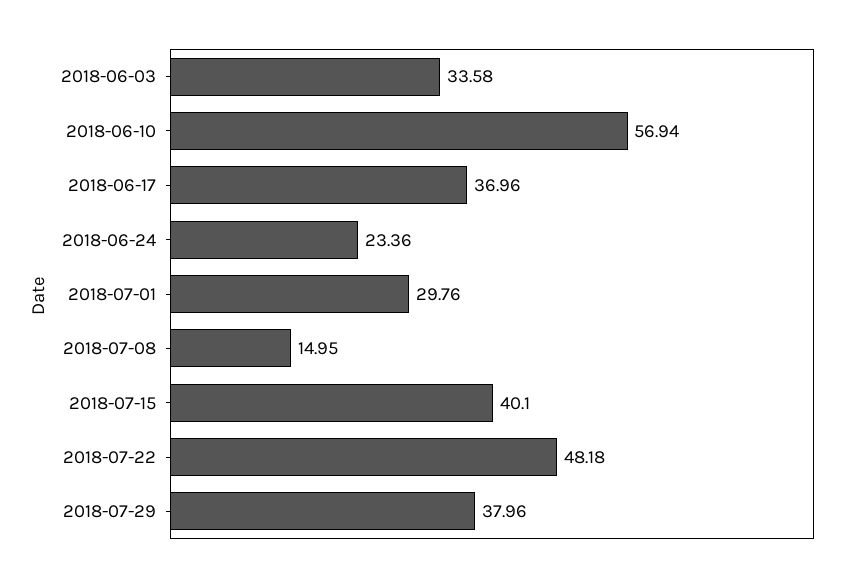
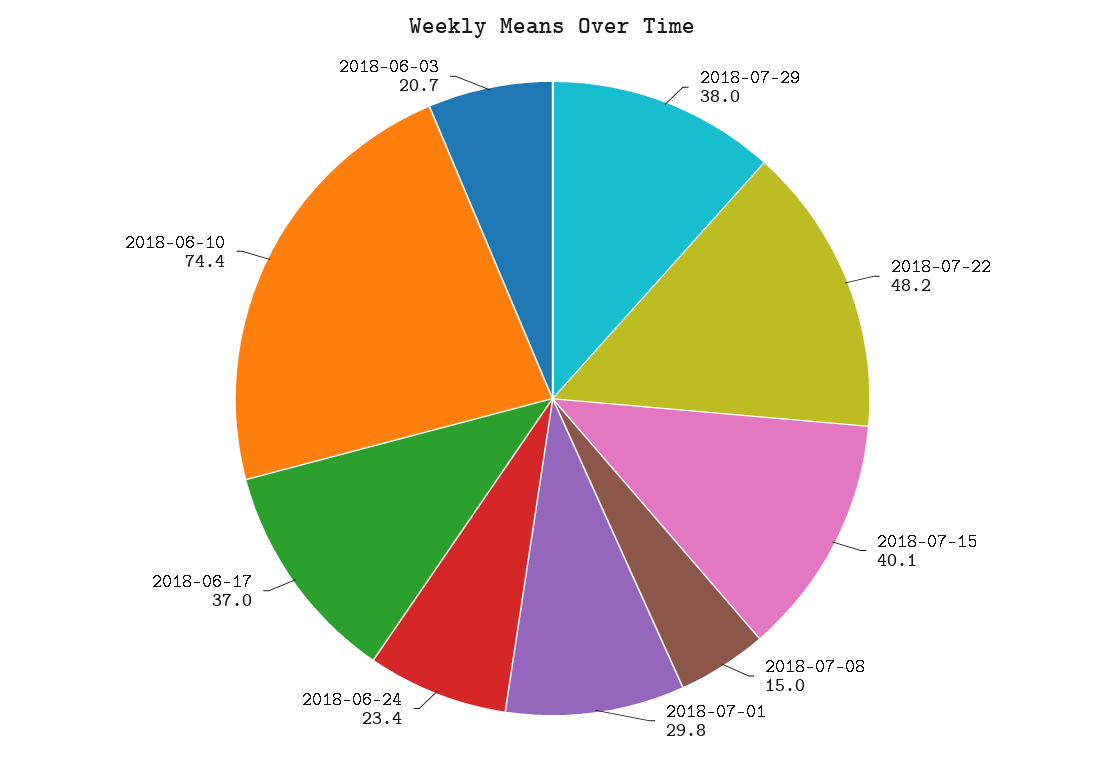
2018-06-03: 33.58 -> 20.7
2018-06-10: 56.94 -> 74.4

